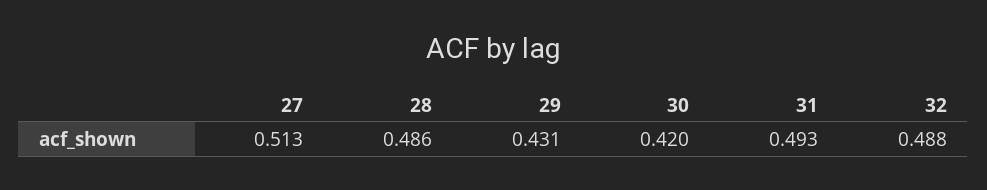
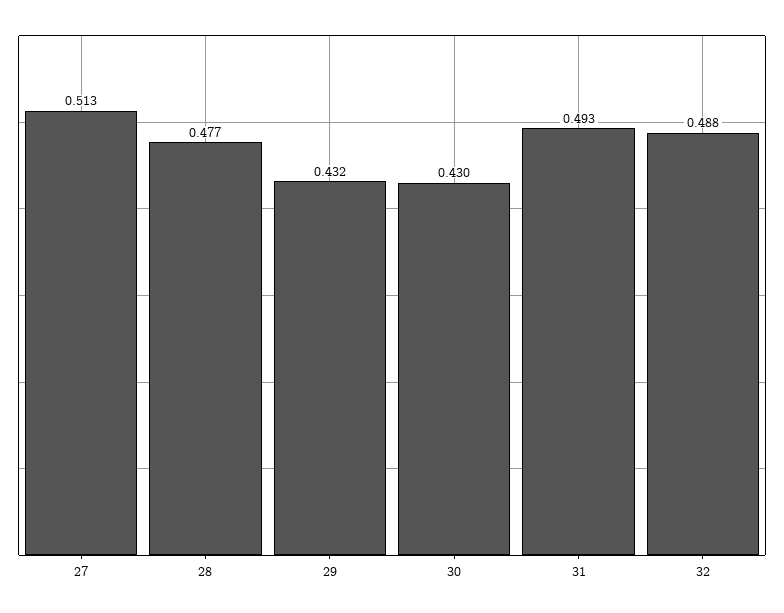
28: 0.486 -> 0.477
29: 0.431 -> 0.432
30: 0.42 -> 0.43

